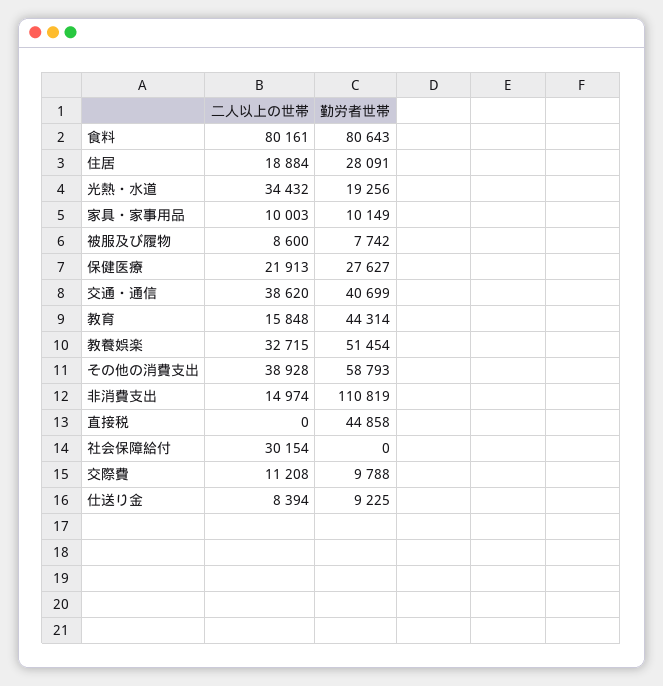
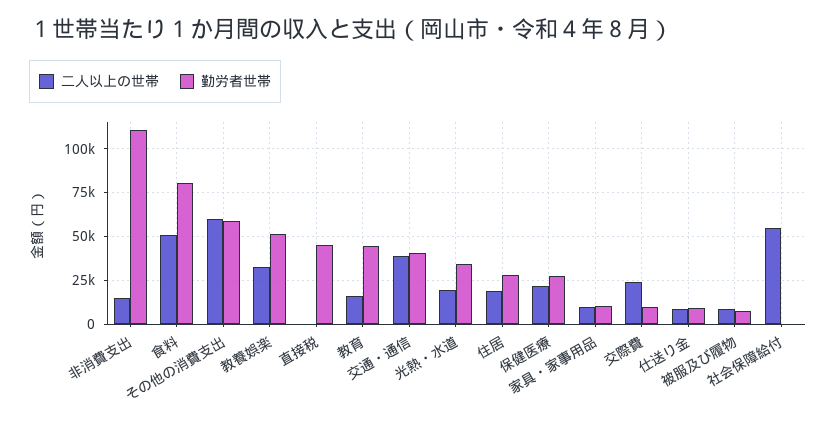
二人以上の世帯, 食料: 80161 -> 50000
二人以上の世帯, 光熱・水道: 34432 -> 20000
勤労者世帯, 光熱・水道: 19256 -> 35000
二人以上の世帯, その他の消費支出: 38928 -> 60000
二人以上の世帯, 社会保障給付: 30154 -> 55000
二人以上の世帯, 交際費: 11208 -> 25000

